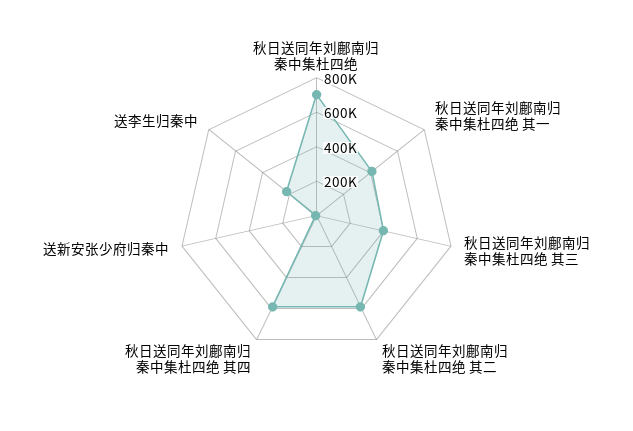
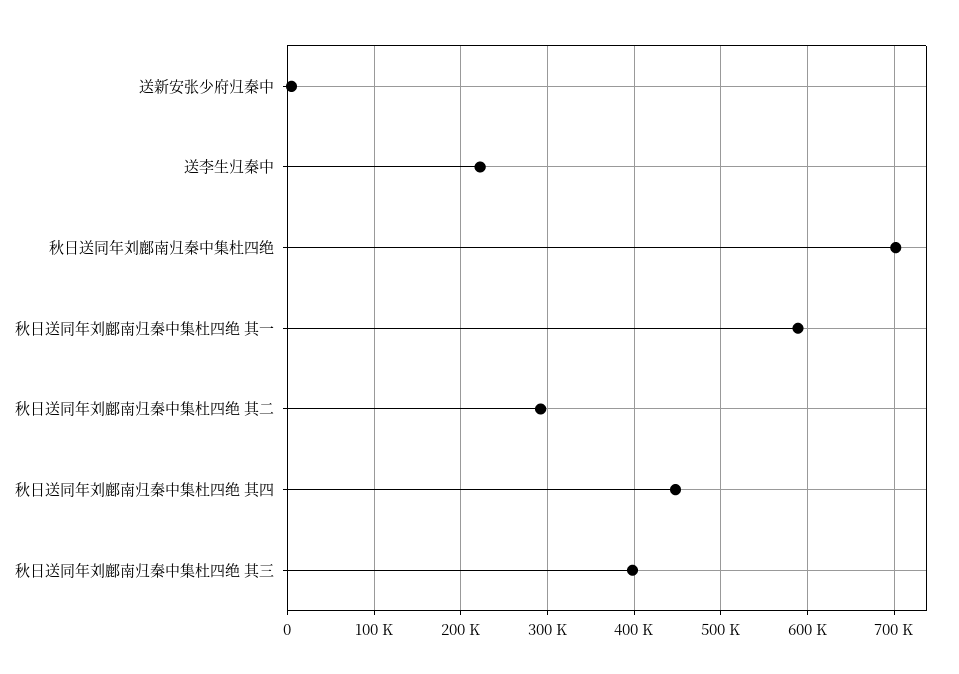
秋日送同年刘鄜南归秦中集杜四绝 其一: 400000 -> 590000
秋日送同年刘鄜南归秦中集杜四绝 其二: 600000 -> 290000
秋日送同年刘鄜南归秦中集杜四绝 其四: 600000 -> 450000

